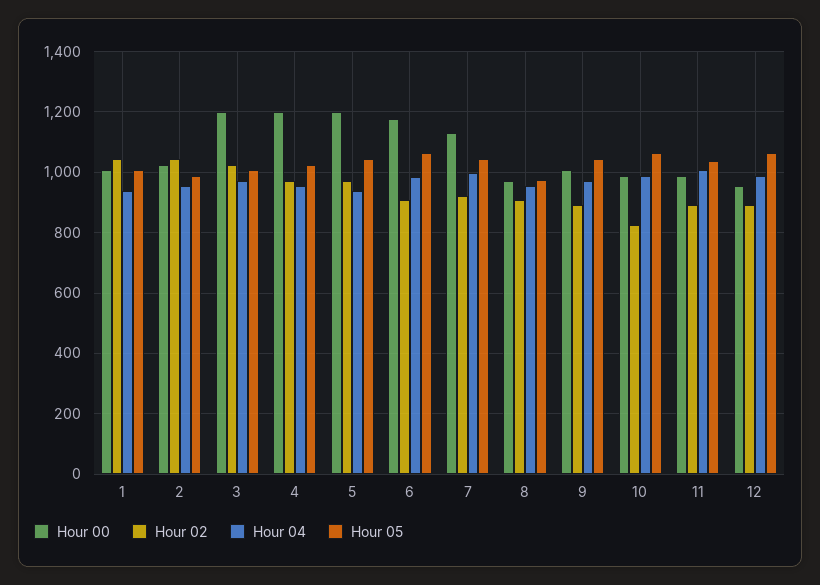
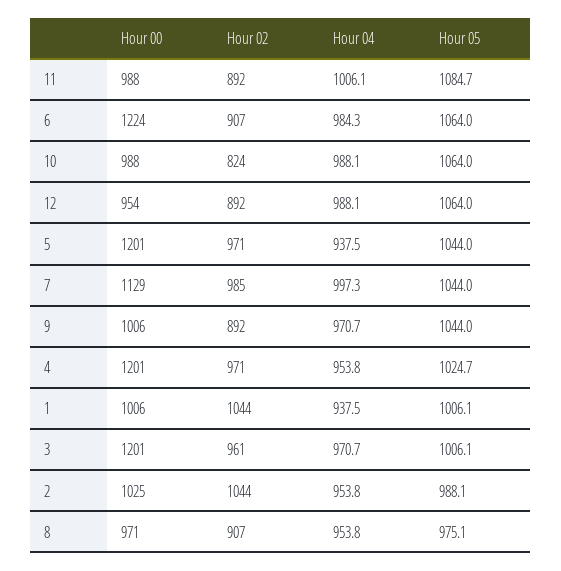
Hour 02, 3: 1020 -> 961
Hour 00, 6: 1180 -> 1224
Hour 02, 7: 920 -> 985
Hour 05, 11: 1040 -> 1084.7

